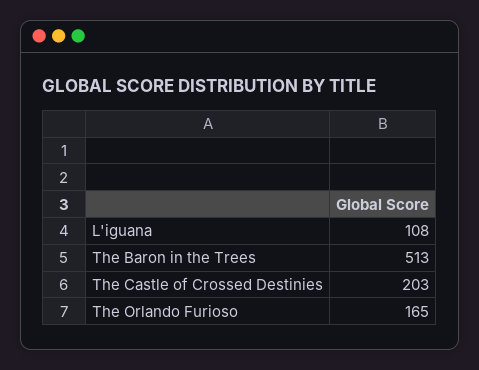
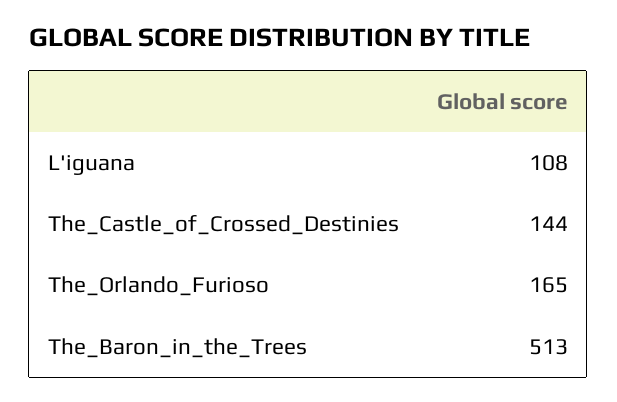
The Castle of Crossed Destinies: 203 -> 144

